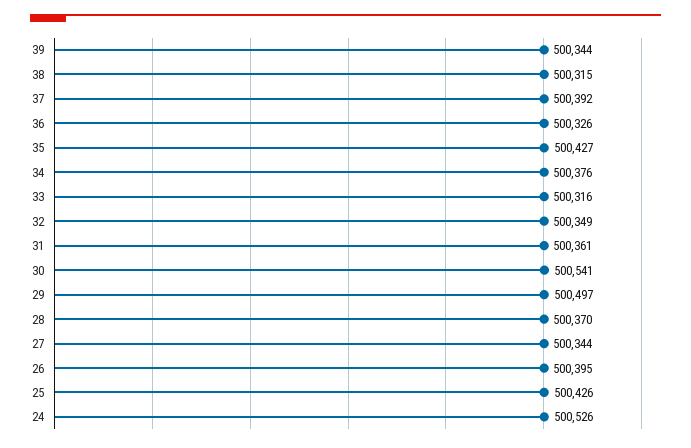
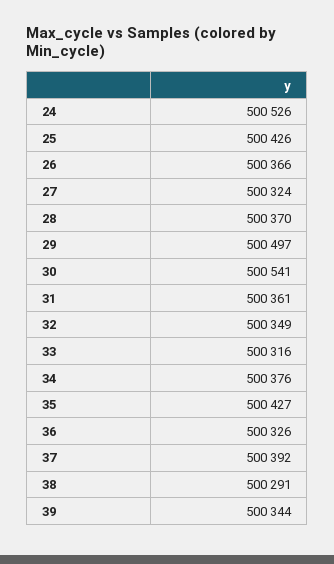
38: 500315 -> 500291
27: 500344 -> 500324
26: 500395 -> 500366

